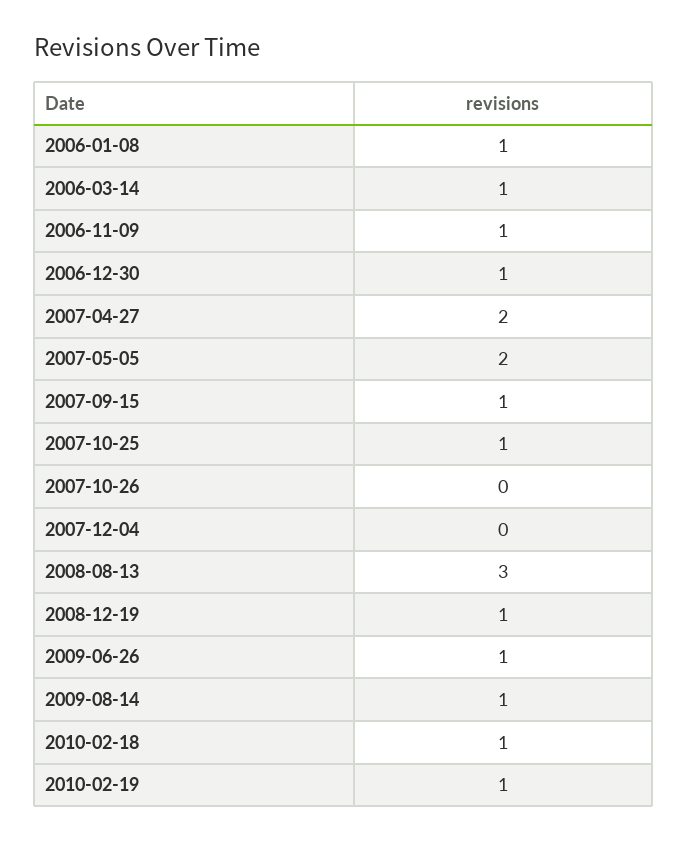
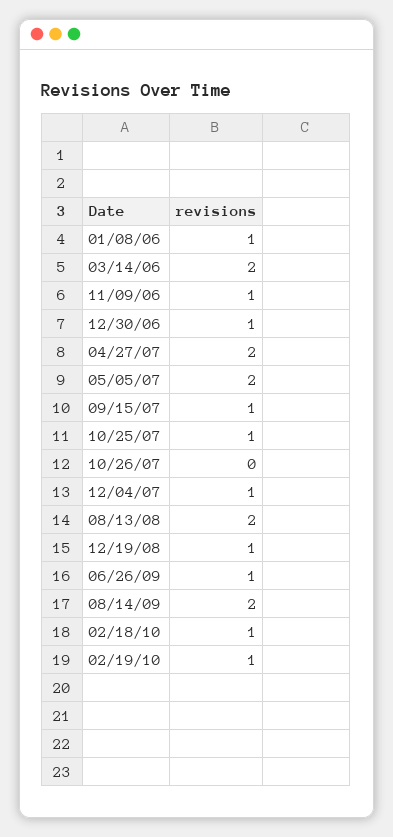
2006-03-14: 1 -> 2
2007-12-04: 0 -> 1
2008-08-13: 3 -> 2
2009-08-14: 1 -> 2

